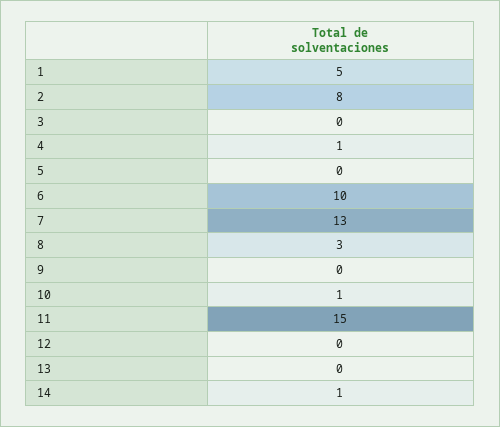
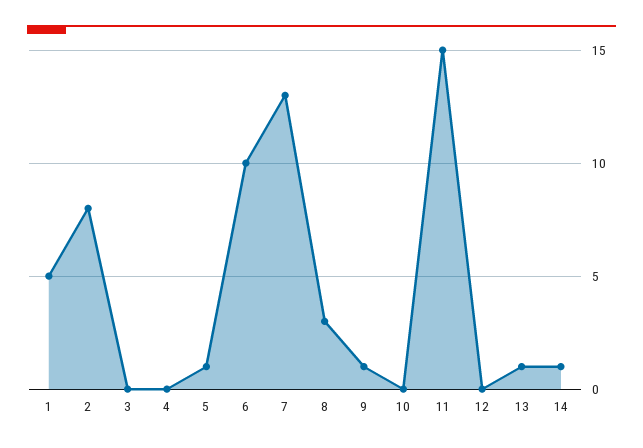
4: 1 -> 0
5: 0 -> 1
9: 0 -> 1
10: 1 -> 0
13: 0 -> 1

